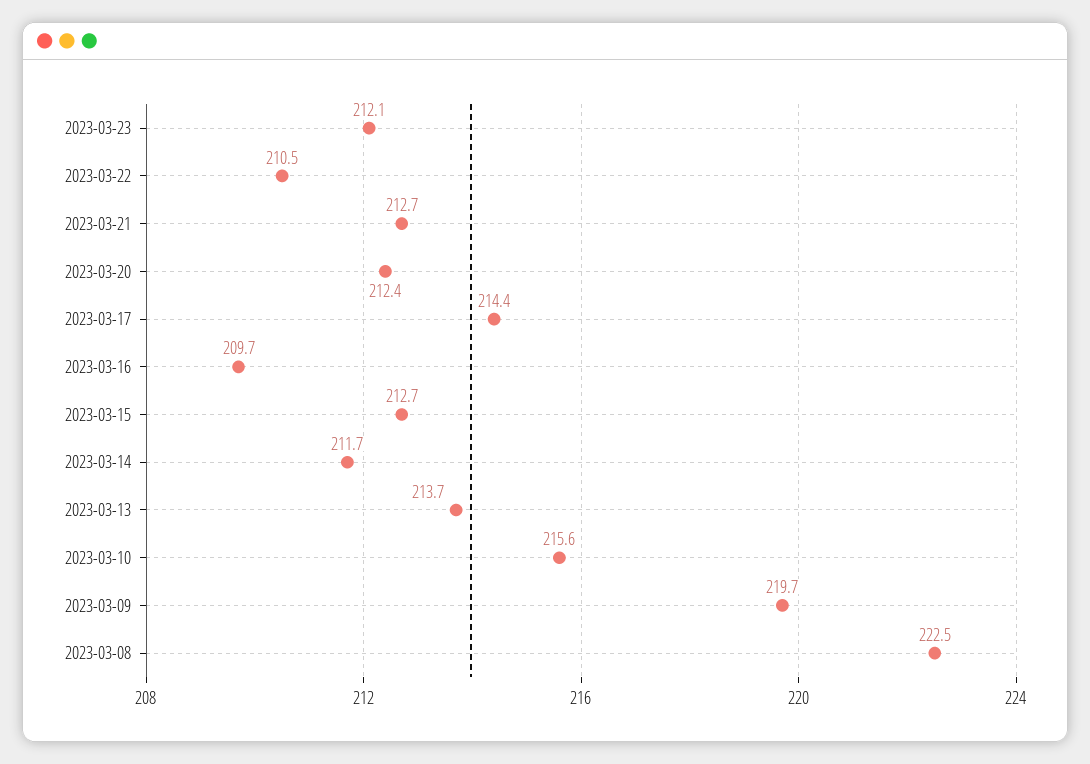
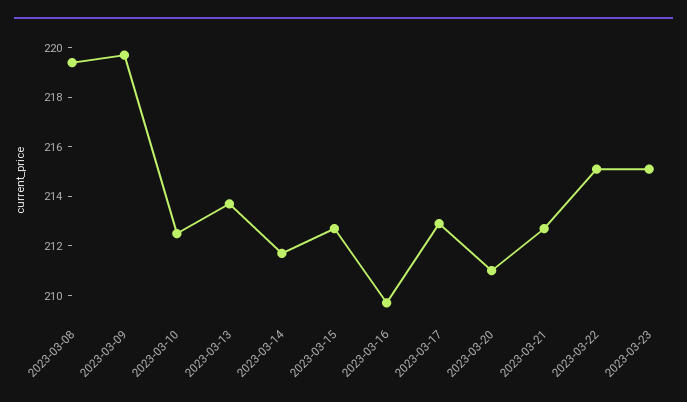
2023-03-23: 212.1 -> 215
2023-03-22: 210.5 -> 215
2023-03-20: 212.4 -> 211
2023-03-17: 214.4 -> 213
2023-03-10: 215.6 -> 212.5
2023-03-08: 222.5 -> 219.5

